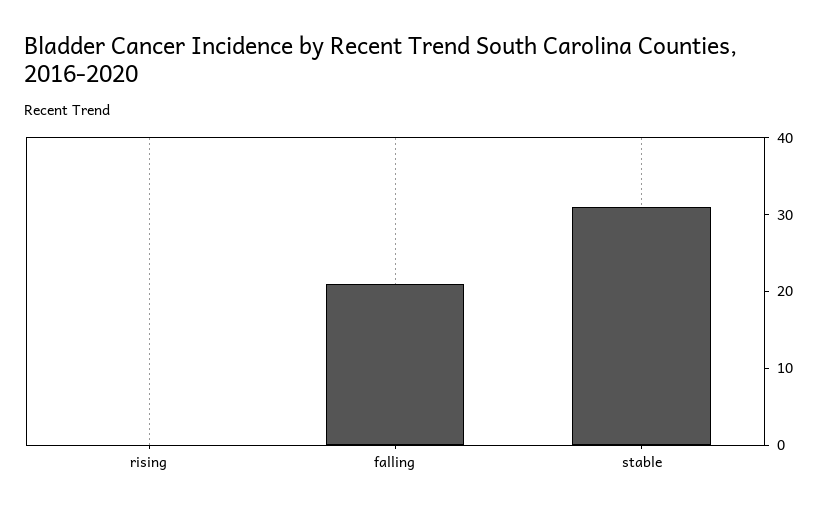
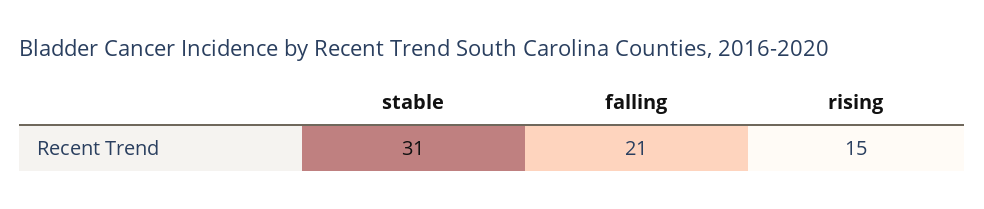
rising: 0 -> 15

